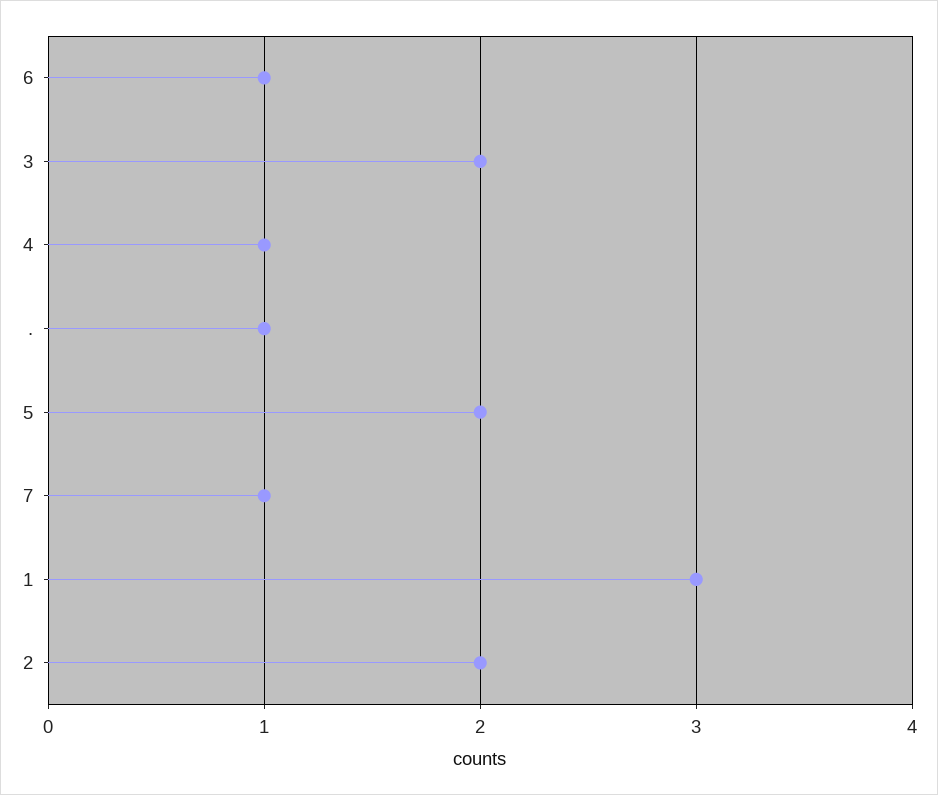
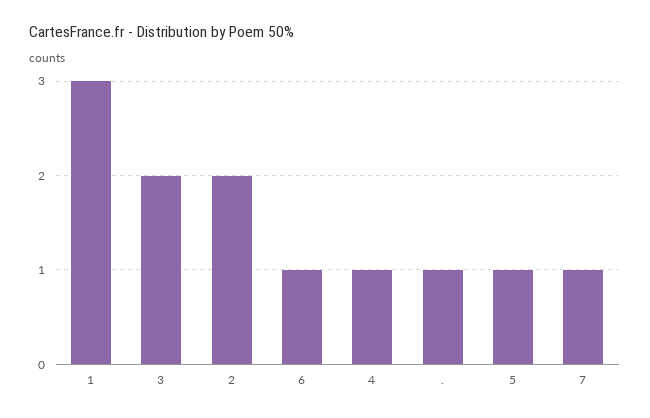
5: 2 -> 1

